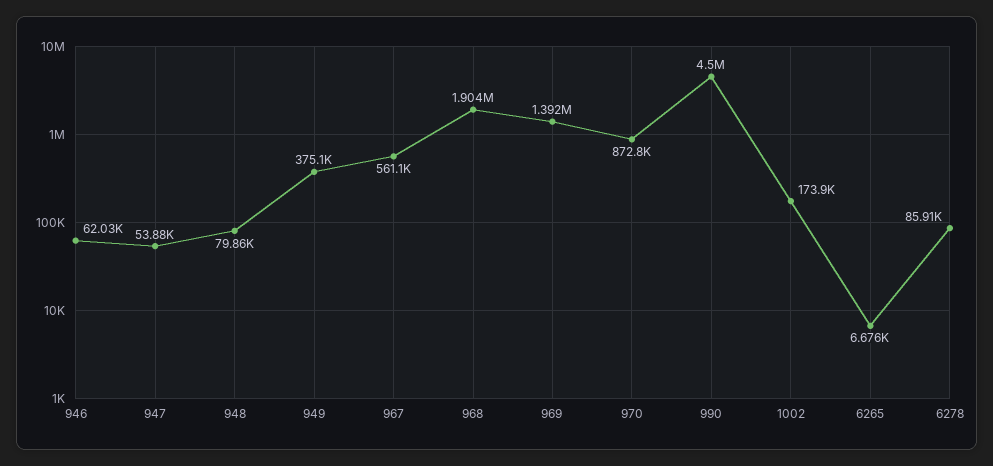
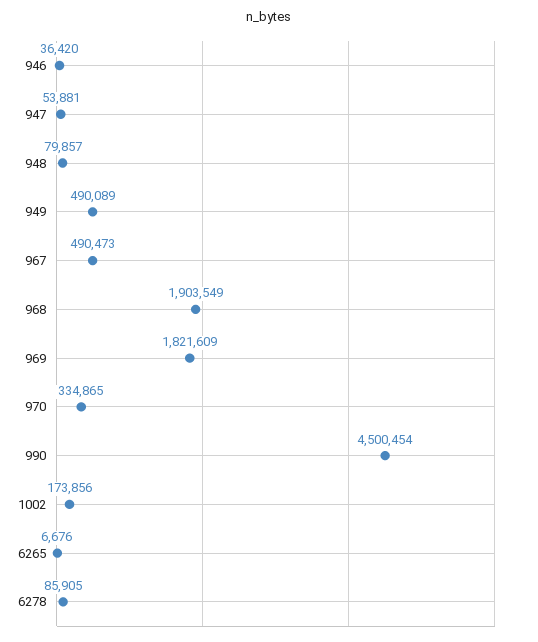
946: 62030 -> 36420
949: 375100 -> 490089
967: 561100 -> 490473
969: 1392000 -> 1821609
970: 872800 -> 334865

